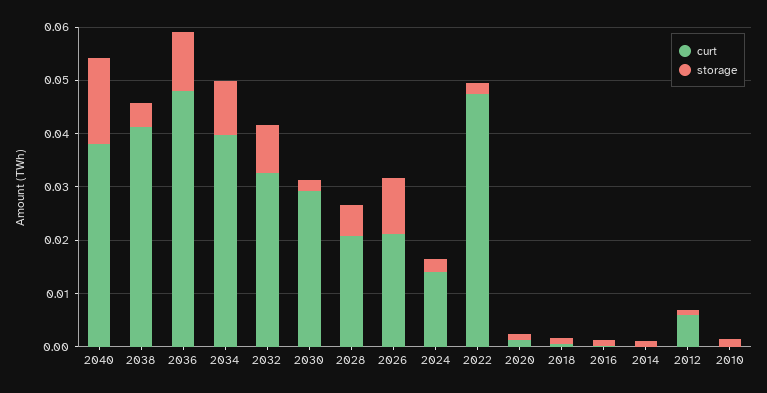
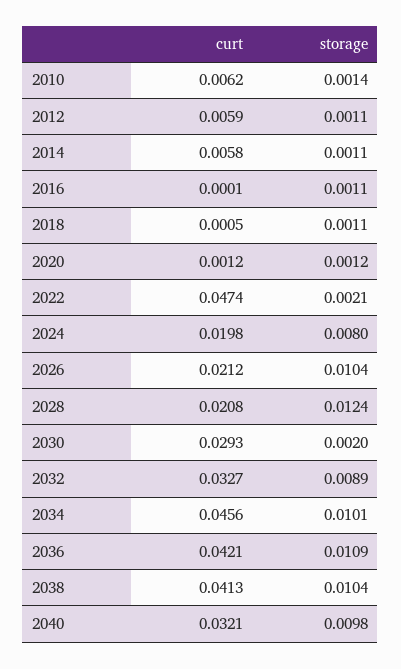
curt, 2040: 0.038 -> 0.0321
storage, 2040: 0.016 -> 0.0098
storage, 2038: 0.004 -> 0.0104
curt, 2036: 0.048 -> 0.0421
curt, 2034: 0.04 -> 0.0456
storage, 2028: 0.006 -> 0.0124
curt, 2024: 0.014 -> 0.0198
storage, 2024: 0.002 -> 0.008
curt, 2014: 0 -> 0.0058
curt, 2010: 0 -> 0.0062

